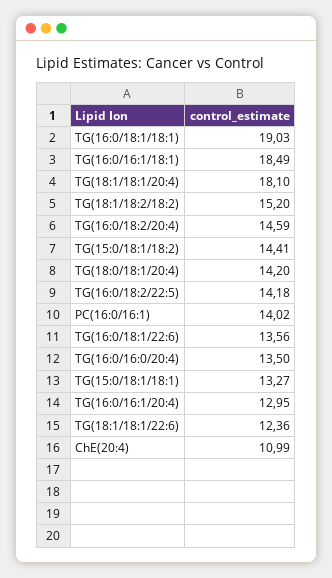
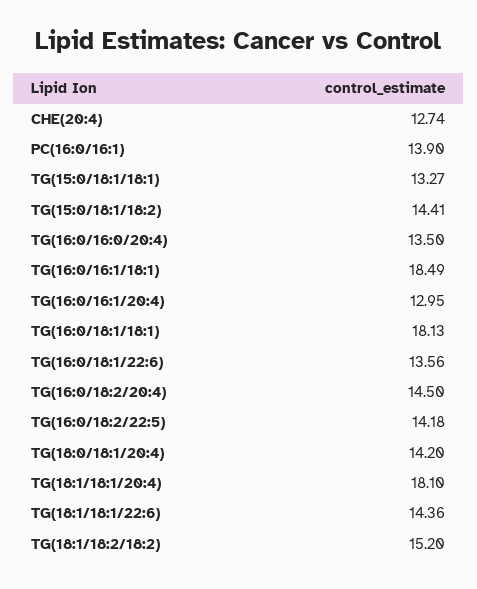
TG(16:0/18:1/18:1): 19.03 -> 18.13
TG(16:0/18:2/20:4): 14.59 -> 14.5
PC(16:0/16:1): 14.02 -> 13.9
TG(18:1/18:1/22:6): 12.36 -> 14.36
ChE(20:4): 10.99 -> 12.74

